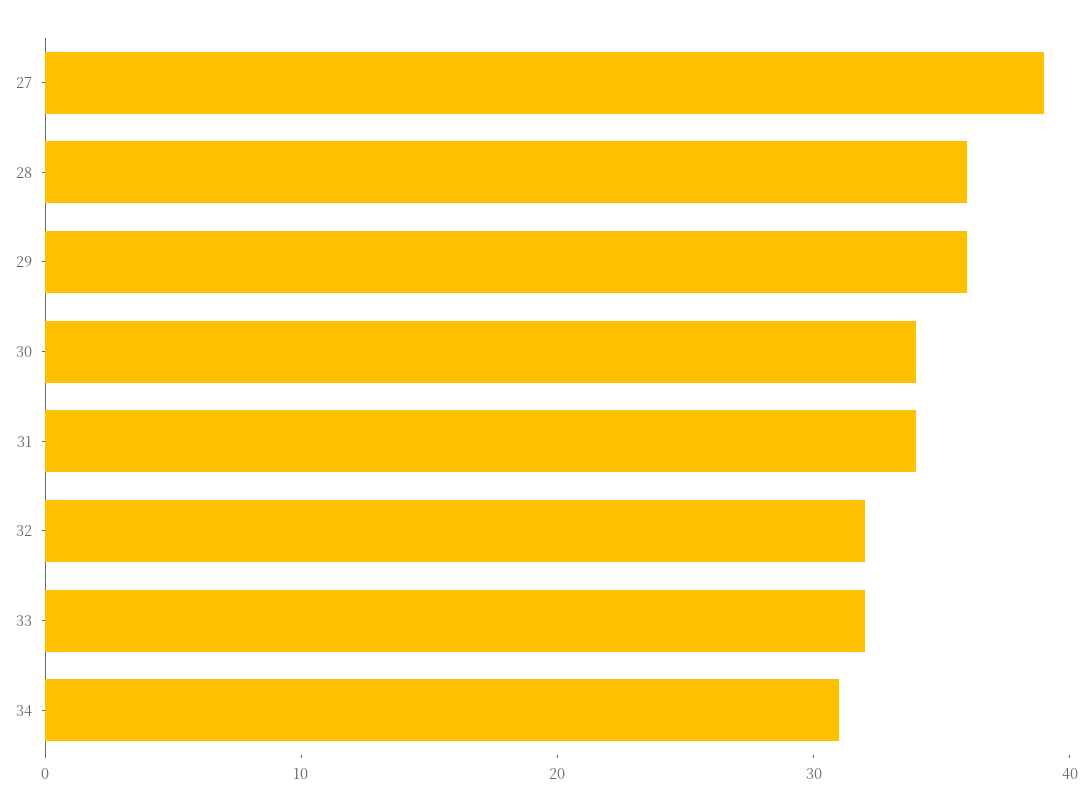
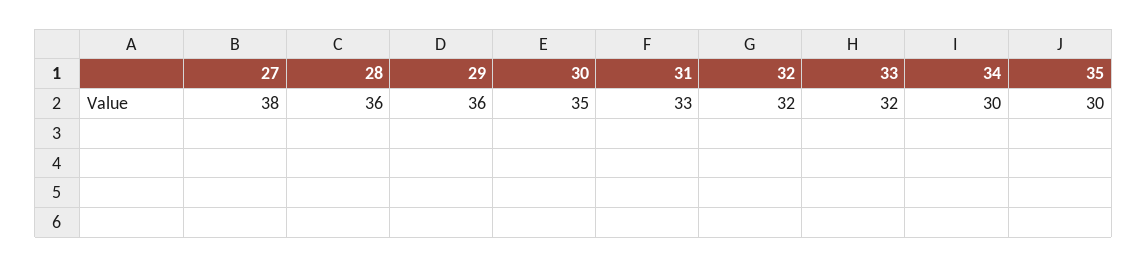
27: 39 -> 38
30: 34 -> 35
31: 34 -> 33
34: 31 -> 30
35: none -> 30

